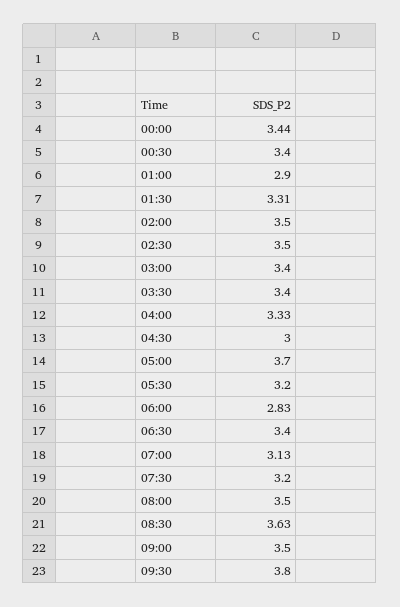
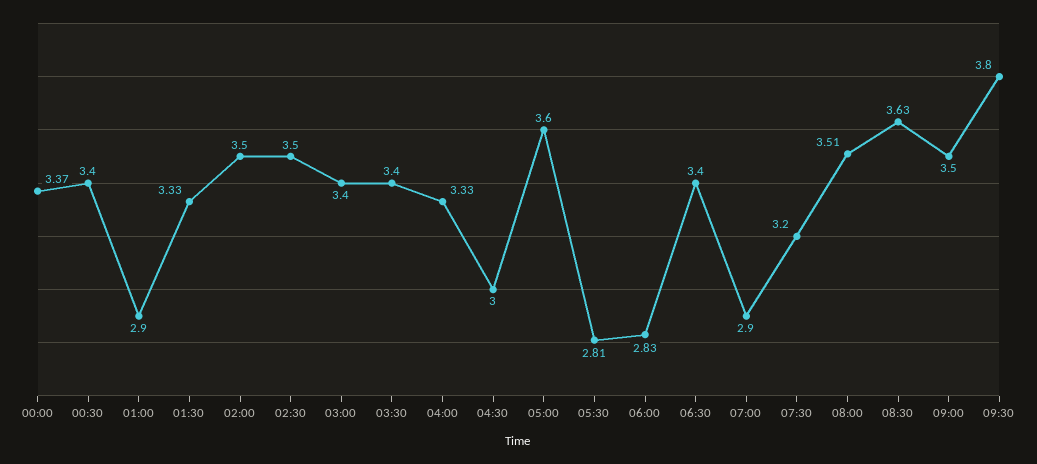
00:00: 3.44 -> 3.37
01:30: 3.31 -> 3.33
05:00: 3.7 -> 3.6
05:30: 3.2 -> 2.81
07:00: 3.13 -> 2.9
08:00: 3.5 -> 3.51

